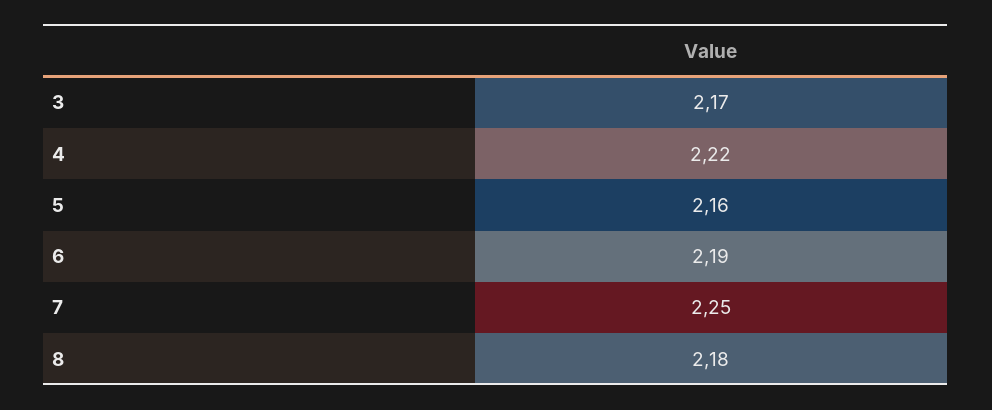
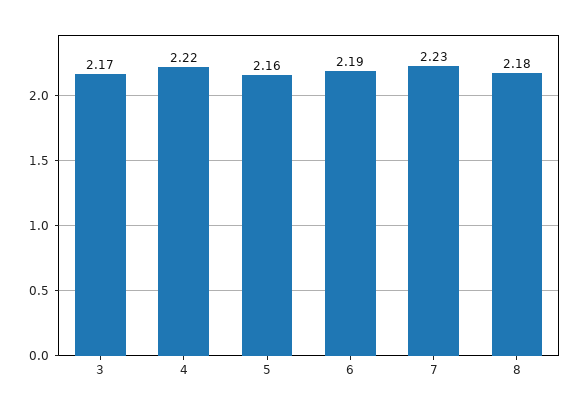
7: 2.25 -> 2.23

